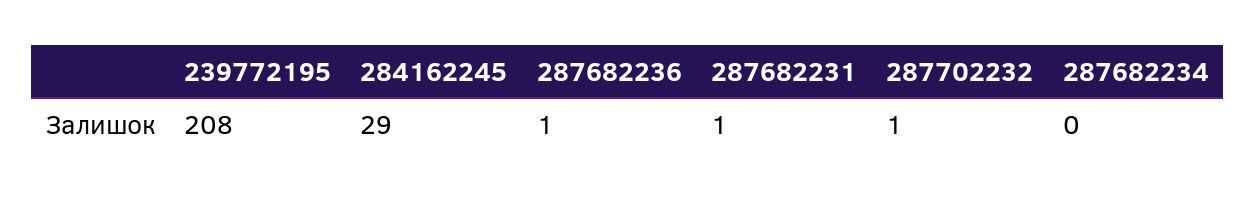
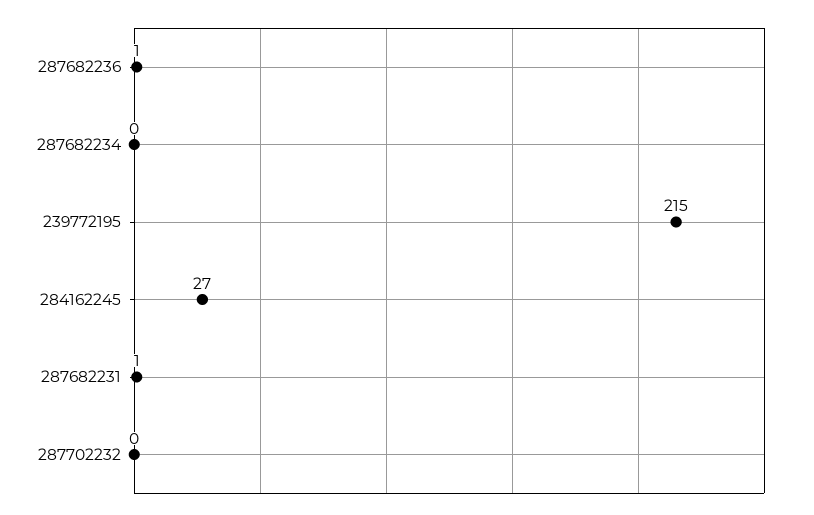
239772195: 208 -> 215
284162245: 29 -> 27
287702232: 1 -> 0

